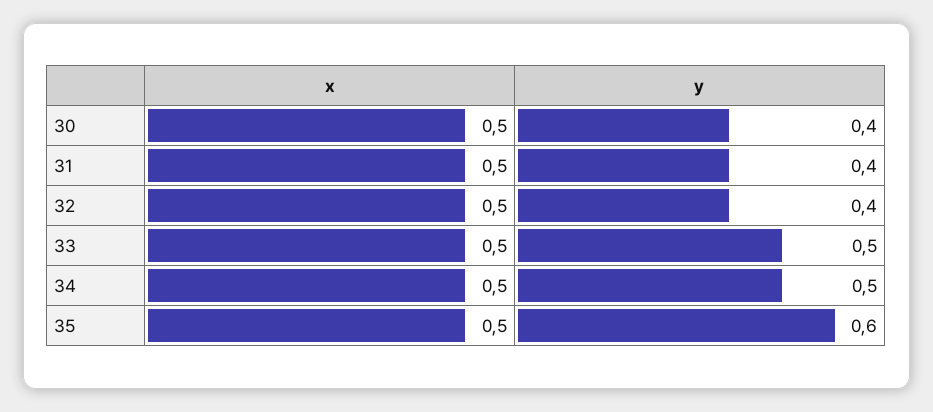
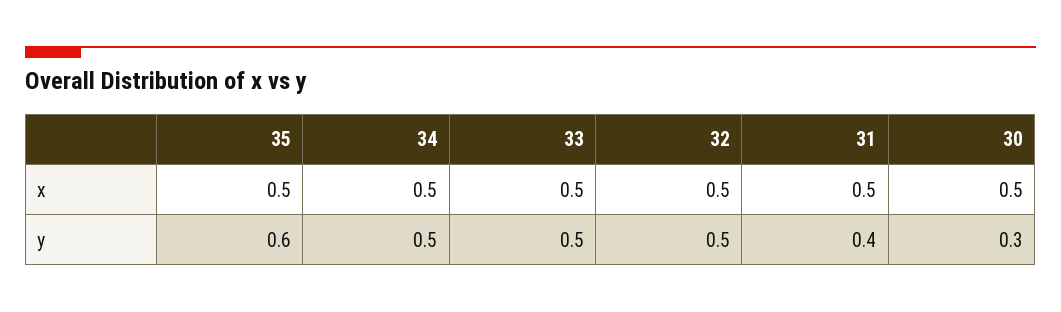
y, 30: 0.4 -> 0.3
y, 32: 0.4 -> 0.5

